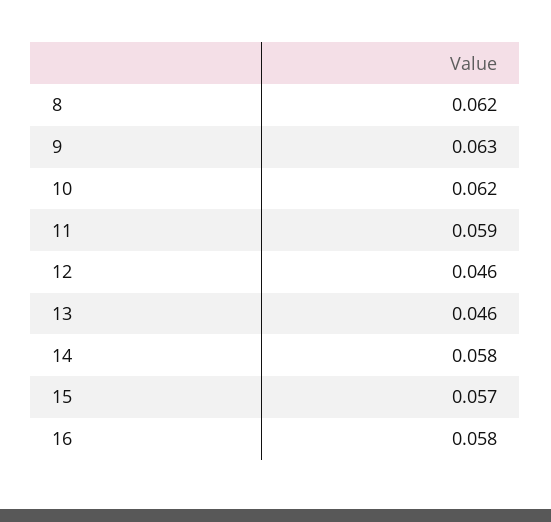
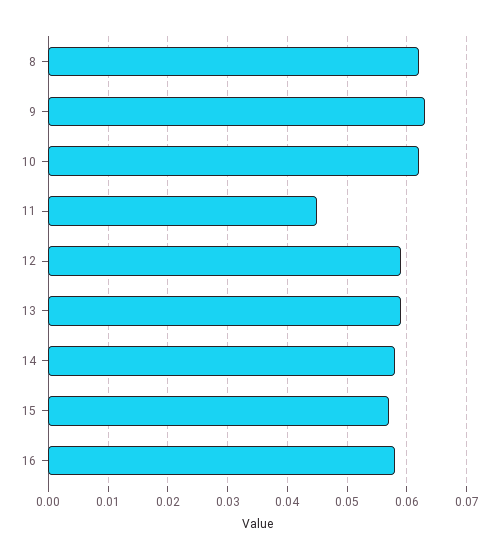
11: 0.059 -> 0.045
12: 0.046 -> 0.06
13: 0.046 -> 0.06

